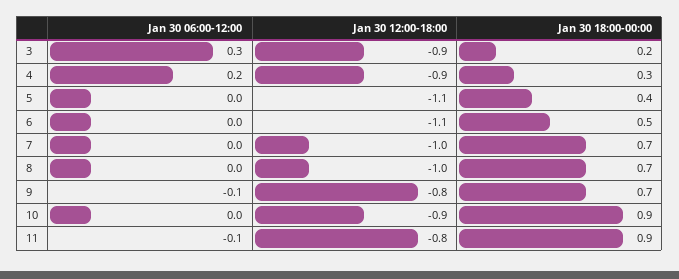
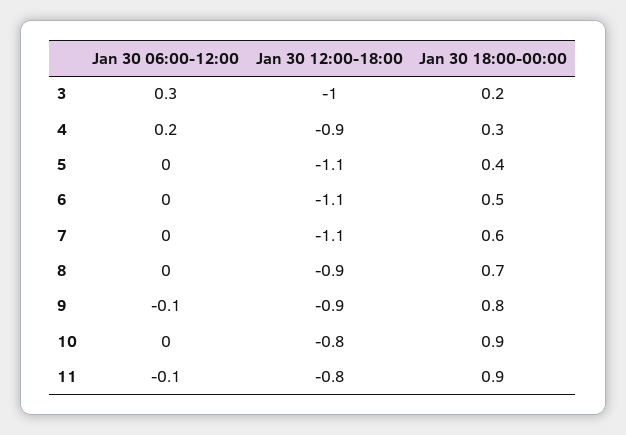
Jan 30 12:00-18:00, 3: -0.9 -> -1
Jan 30 12:00-18:00, 7: -1 -> -1.1
Jan 30 18:00-00:00, 7: 0.7 -> 0.6
Jan 30 12:00-18:00, 8: -1 -> -0.9
Jan 30 12:00-18:00, 9: -0.8 -> -0.9
Jan 30 18:00-00:00, 9: 0.7 -> 0.8
Jan 30 12:00-18:00, 10: -0.9 -> -0.8

